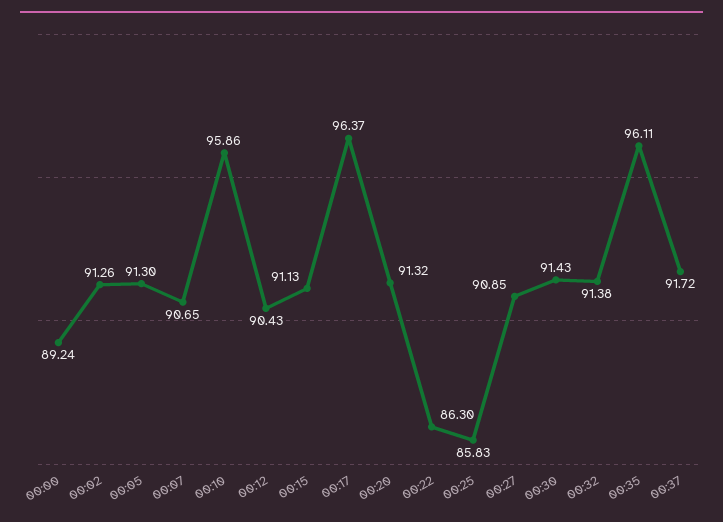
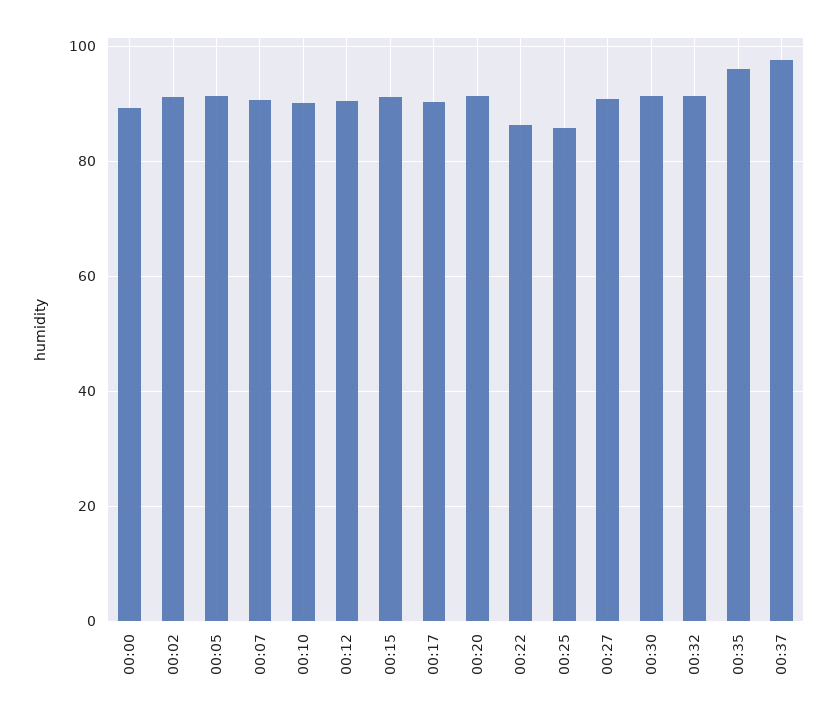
00:10: 95.86 -> 90
00:17: 96.37 -> 90
00:37: 91.72 -> 98

